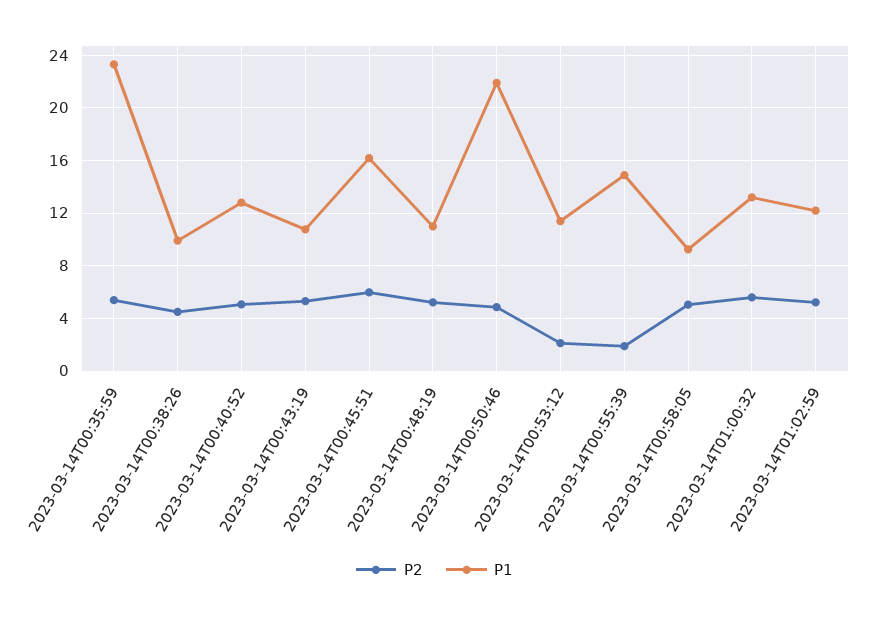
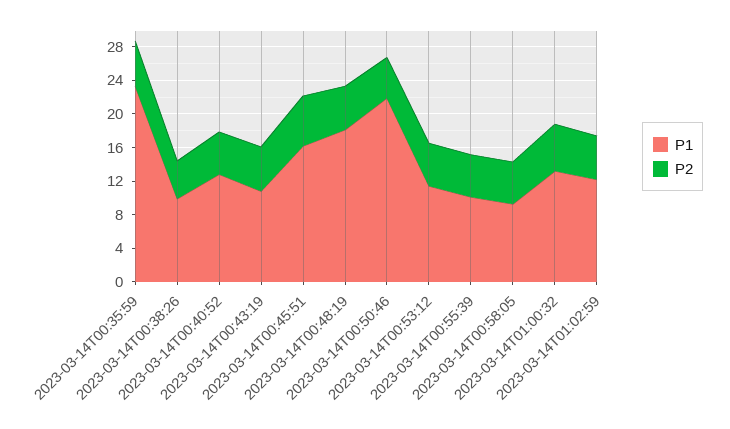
P1, 2023-03-14T00:48:19: 11 -> 18
P2, 2023-03-14T00:53:12: 2 -> 5
P2, 2023-03-14T00:55:39: 2 -> 5
P1, 2023-03-14T00:55:39: 15 -> 10

